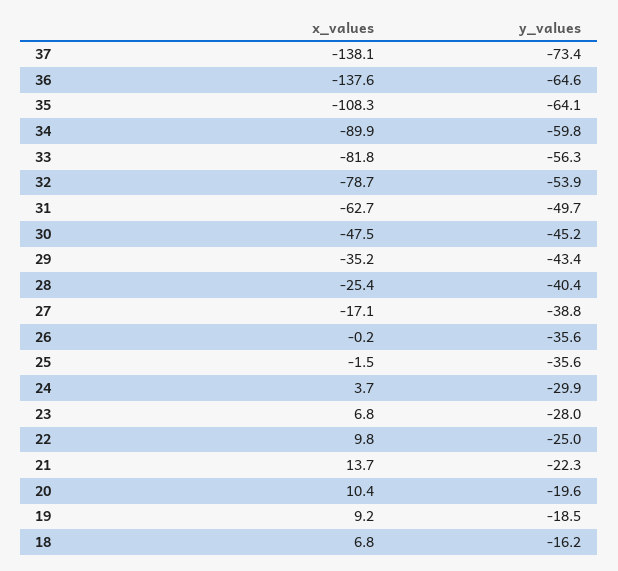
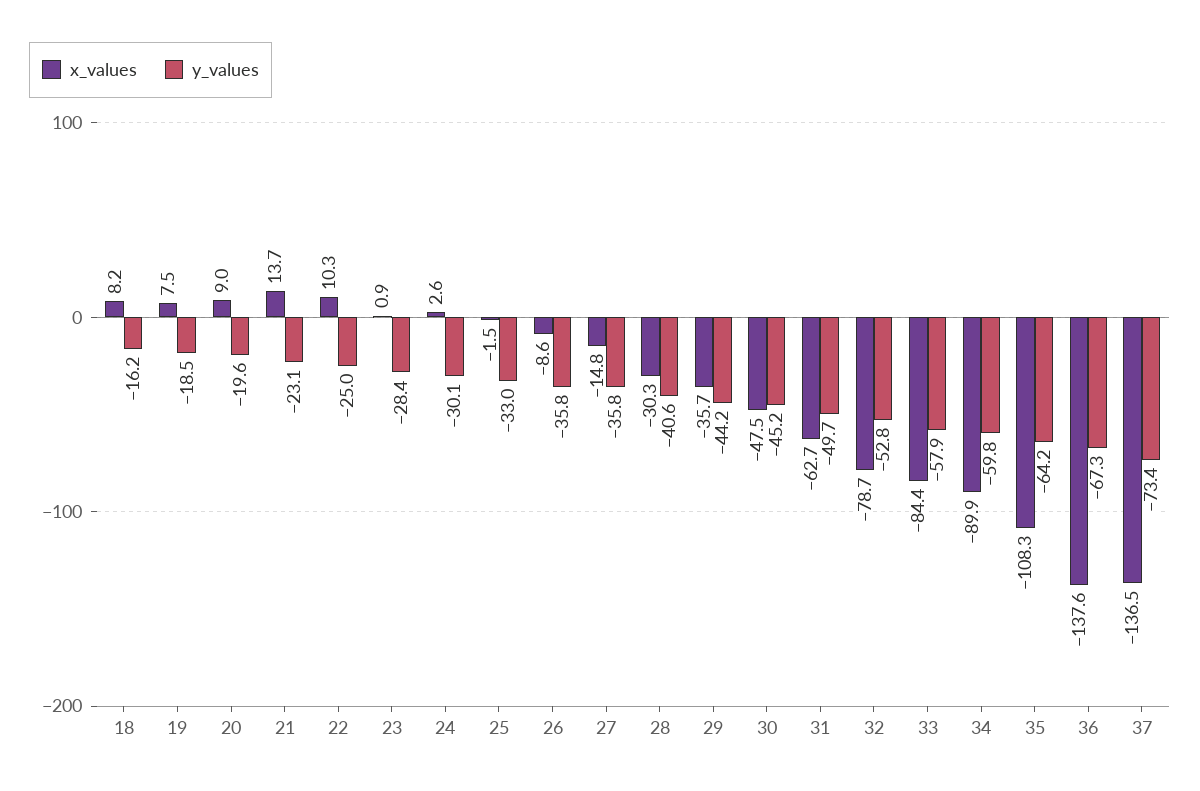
x_values, 37: -138.1 -> -136.5
y_values, 36: -64.6 -> -67.3
y_values, 35: -64.1 -> -64.2
x_values, 33: -81.8 -> -84.4
y_values, 33: -56.3 -> -57.9
y_values, 32: -53.9 -> -52.8
x_values, 29: -35.2 -> -35.7
y_values, 29: -43.4 -> -44.2
x_values, 28: -25.4 -> -30.3
y_values, 28: -40.4 -> -40.6
x_values, 27: -17.1 -> -14.8
y_values, 27: -38.8 -> -35.8
x_values, 26: -0.2 -> -8.6
y_values, 26: -35.6 -> -35.8
y_values, 25: -35.6 -> -33
x_values, 24: 3.7 -> 2.6
y_values, 24: -29.9 -> -30.1
x_values, 23: 6.8 -> 0.9
y_values, 23: -28 -> -28.4
x_values, 22: 9.8 -> 10.3
y_values, 21: -22.3 -> -23.1
x_values, 20: 10.4 -> 9
x_values, 19: 9.2 -> 7.5
x_values, 18: 6.8 -> 8.2

